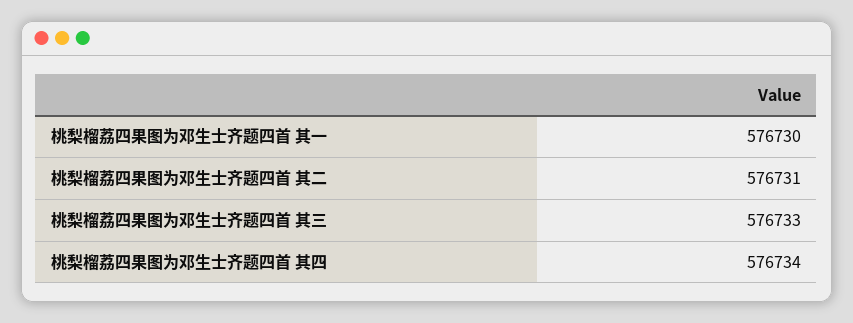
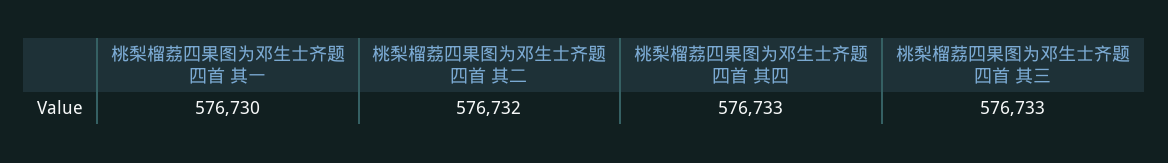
桃梨榴荔四果图为邓生士齐题四首 其二: 576731 -> 576732
桃梨榴荔四果图为邓生士齐题四首 其四: 576734 -> 576733

